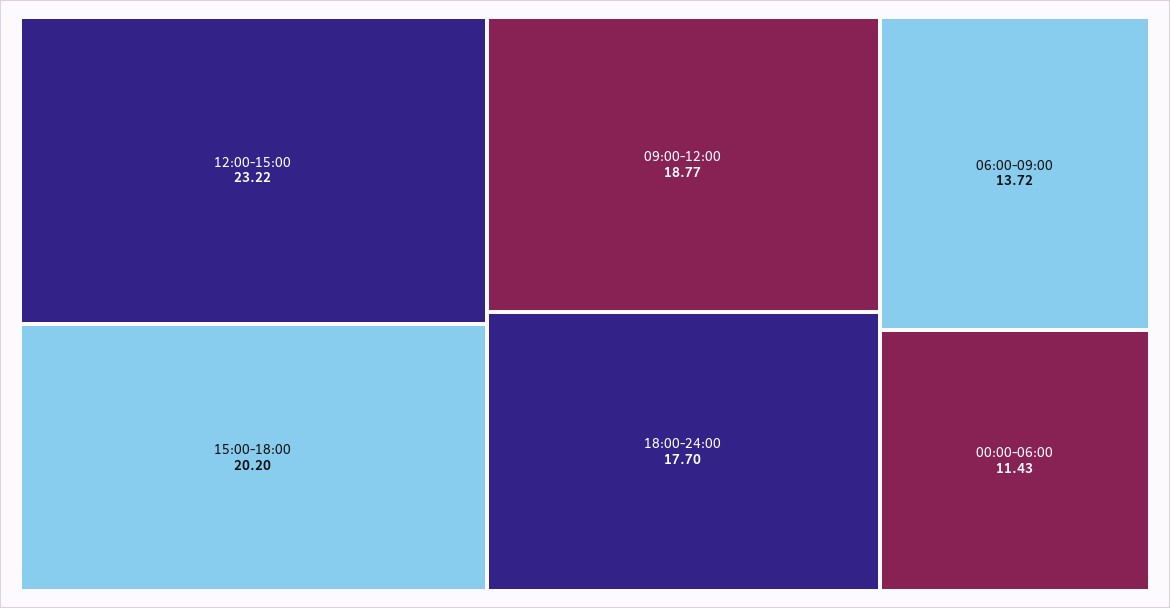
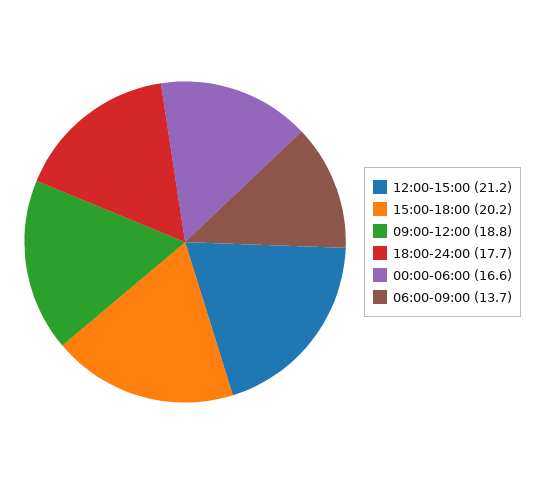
12:00-15:00: 23.22 -> 21.2
00:00-06:00: 11.43 -> 16.6

